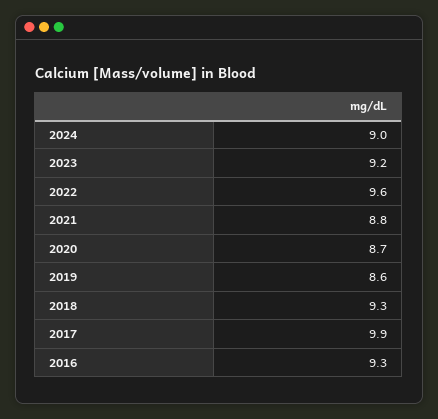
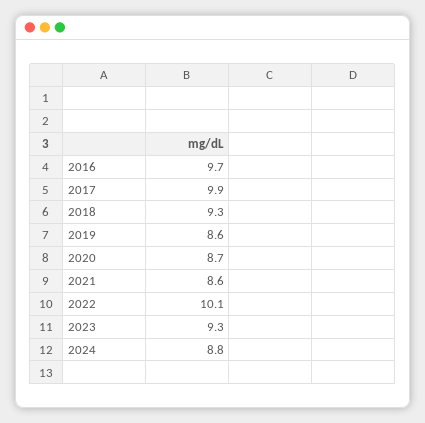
2024: 9 -> 8.8
2023: 9.2 -> 9.3
2022: 9.6 -> 10.1
2021: 8.8 -> 8.6
2016: 9.3 -> 9.7

